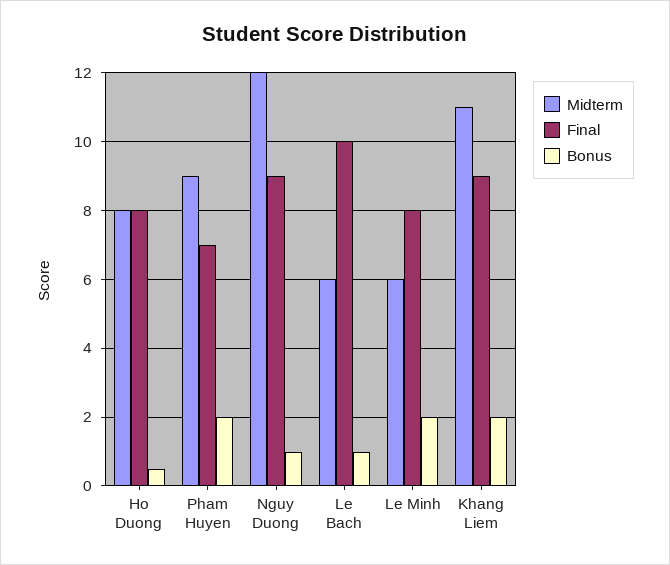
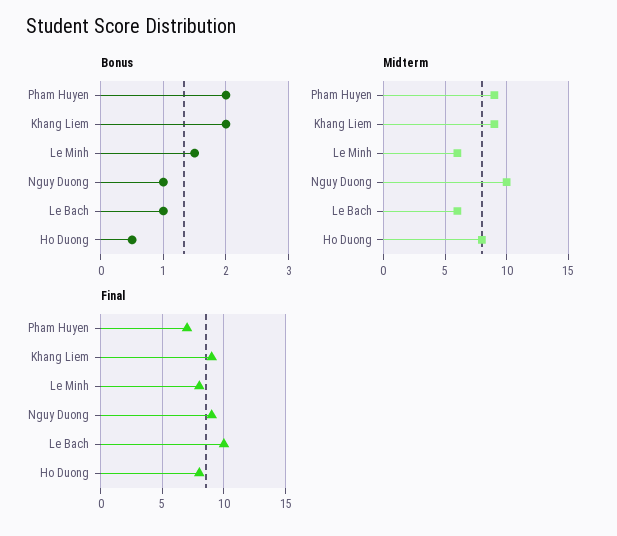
Midterm, Nguy Duong: 12 -> 10
Bonus, Le Minh: 2 -> 1.5
Midterm, Khang Liem: 11 -> 9

